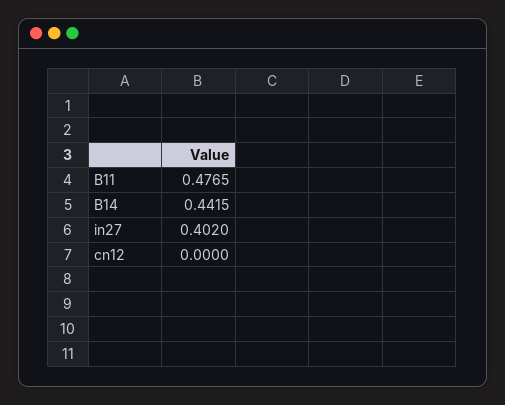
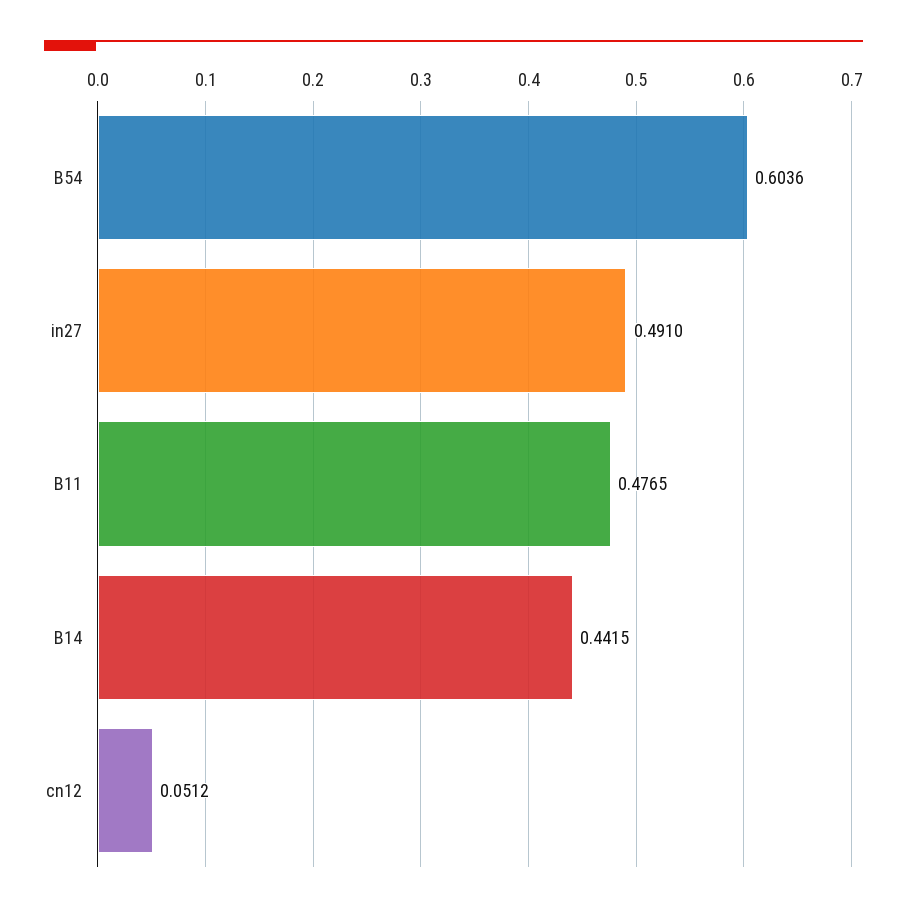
in27: 0.402 -> 0.491
cn12: 0 -> 0.0512
B54: none -> 0.6036

